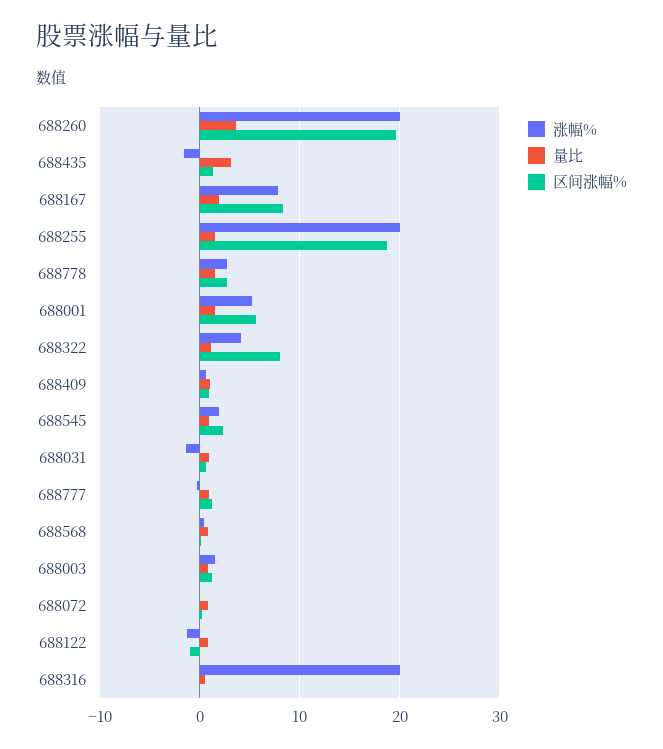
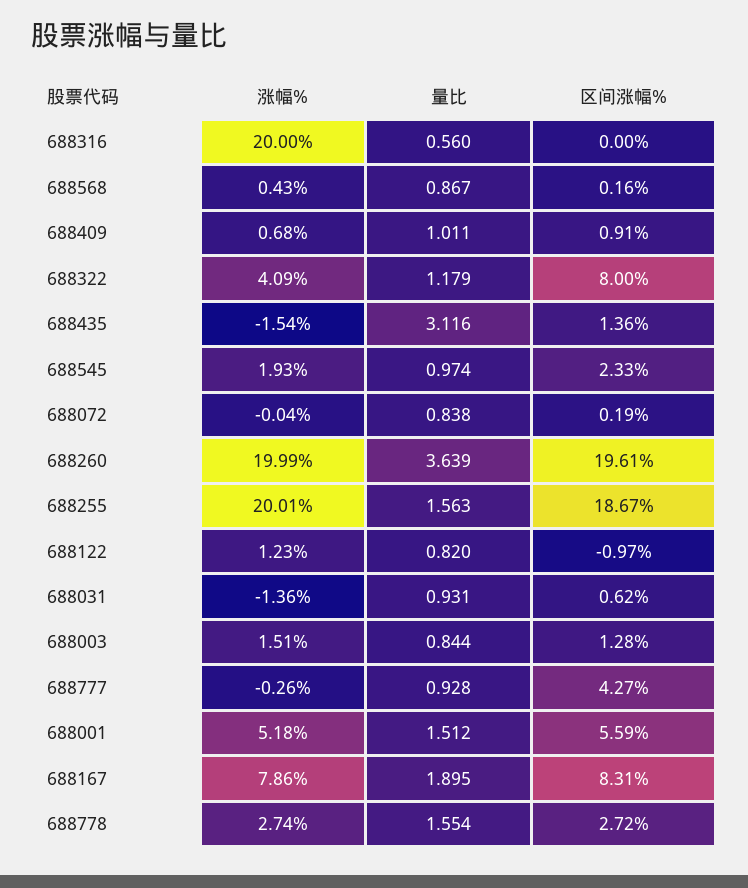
区间涨幅%, 688777: 1 -> 4.27
涨幅%, 688122: -1 -> 1.23

